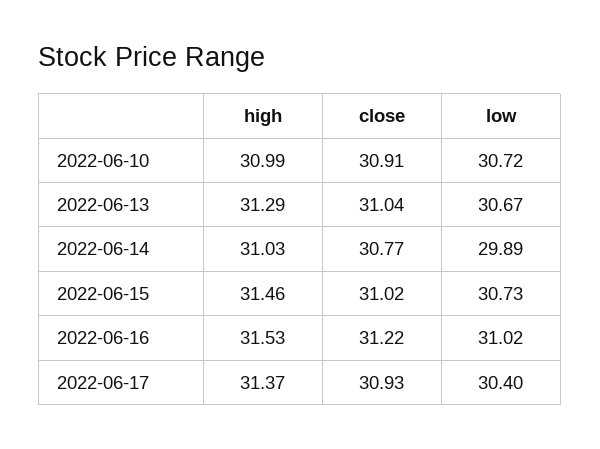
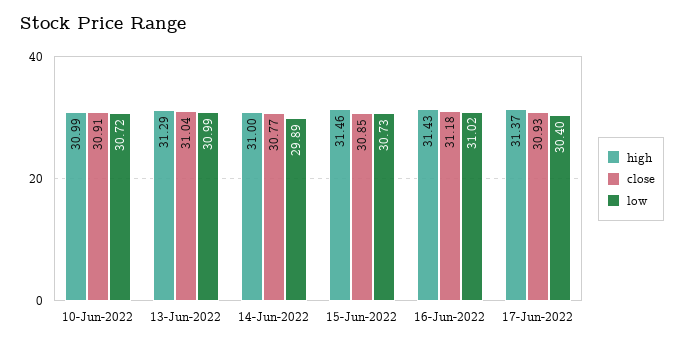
low, 2022-06-13: 30.67 -> 30.99
high, 2022-06-14: 31.03 -> 31
close, 2022-06-15: 31.02 -> 30.85
high, 2022-06-16: 31.53 -> 31.43
close, 2022-06-16: 31.22 -> 31.18

